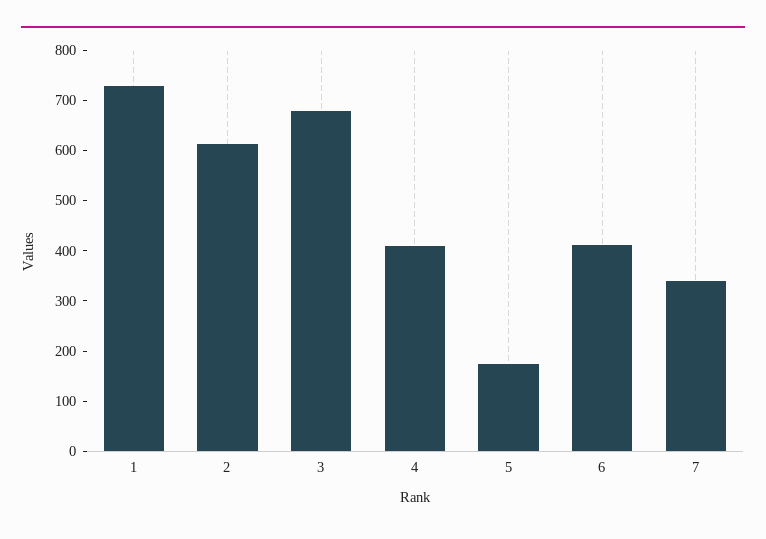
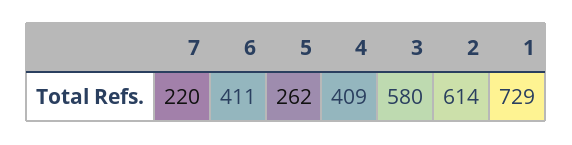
3: 680 -> 580
5: 180 -> 262
7: 340 -> 220

